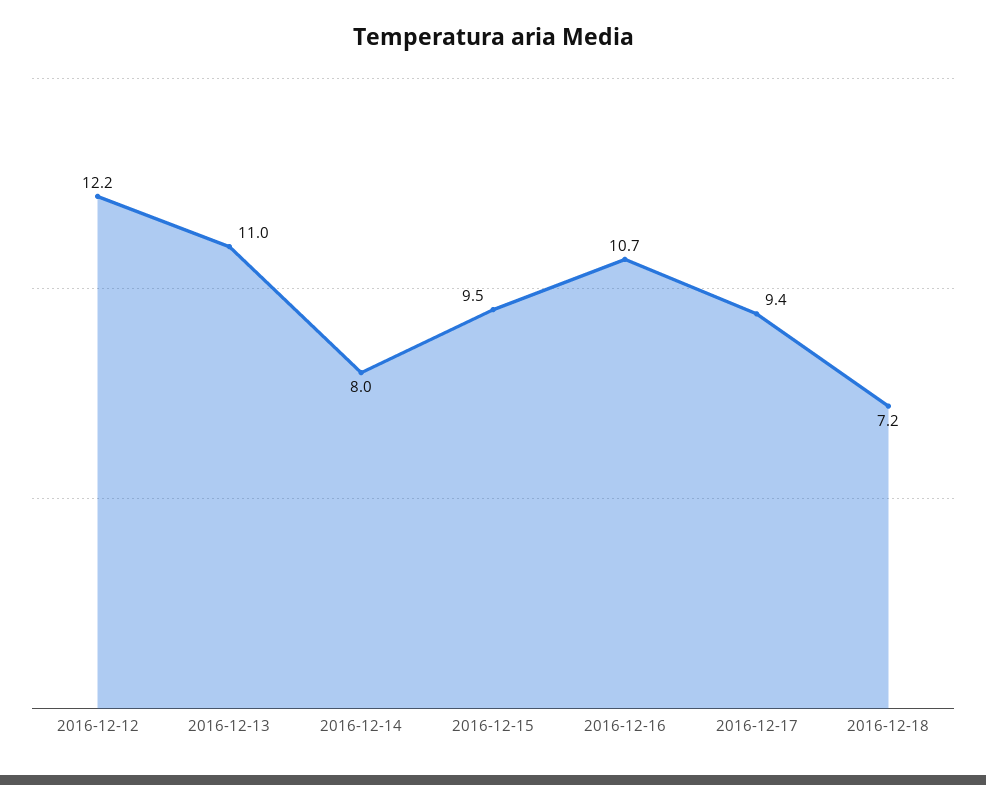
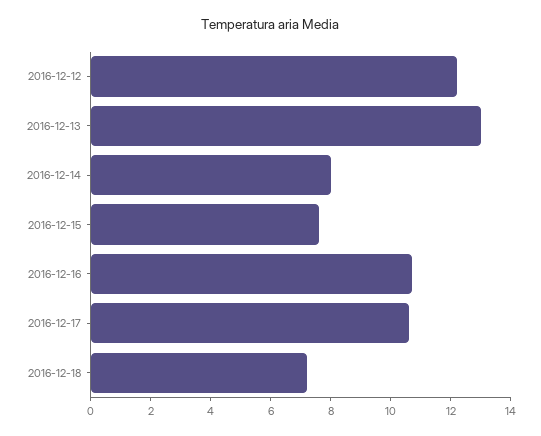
2016-12-13: 11 -> 13
2016-12-15: 9.5 -> 7.5
2016-12-17: 9.4 -> 10.5

